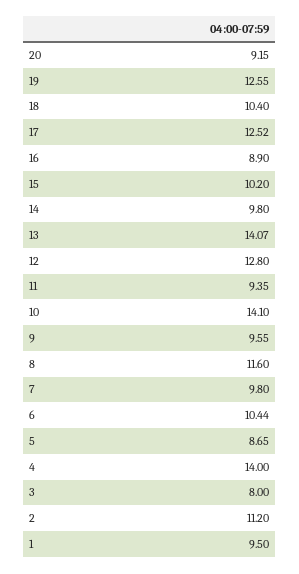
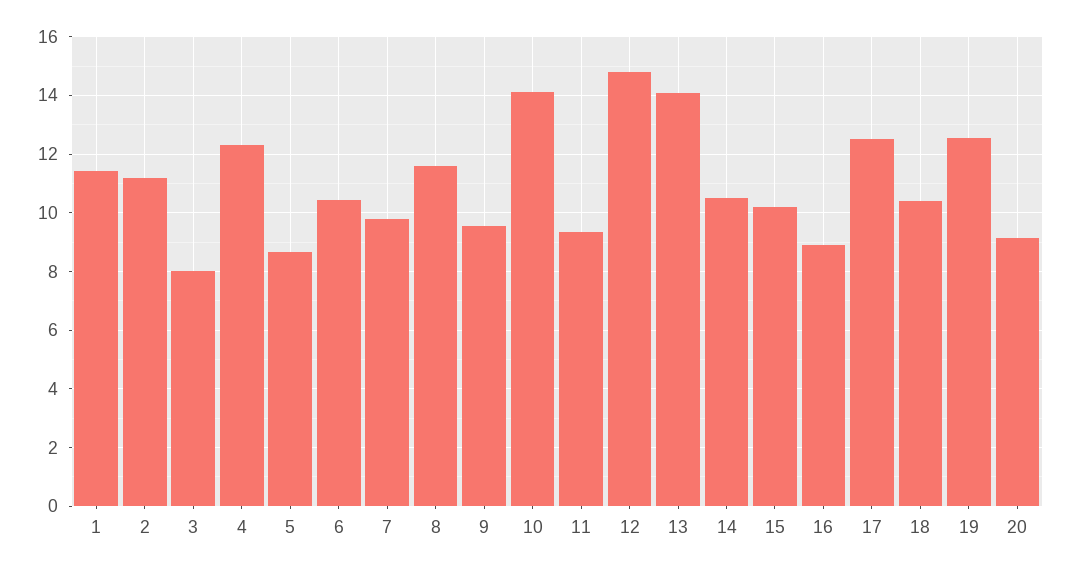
14: 9.8 -> 10.5
12: 12.8 -> 14.75
4: 14 -> 12.25
1: 9.5 -> 11.5

